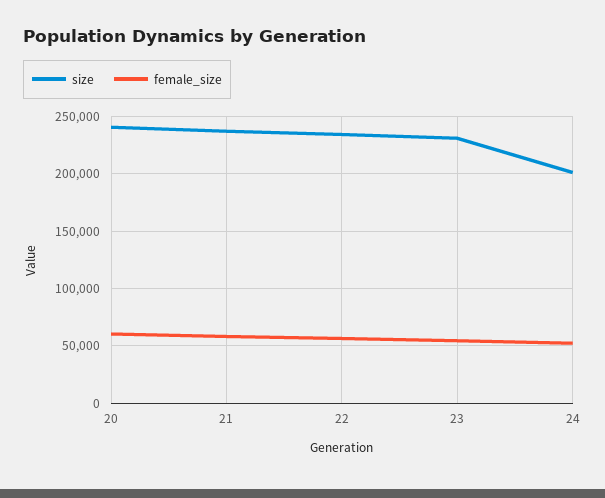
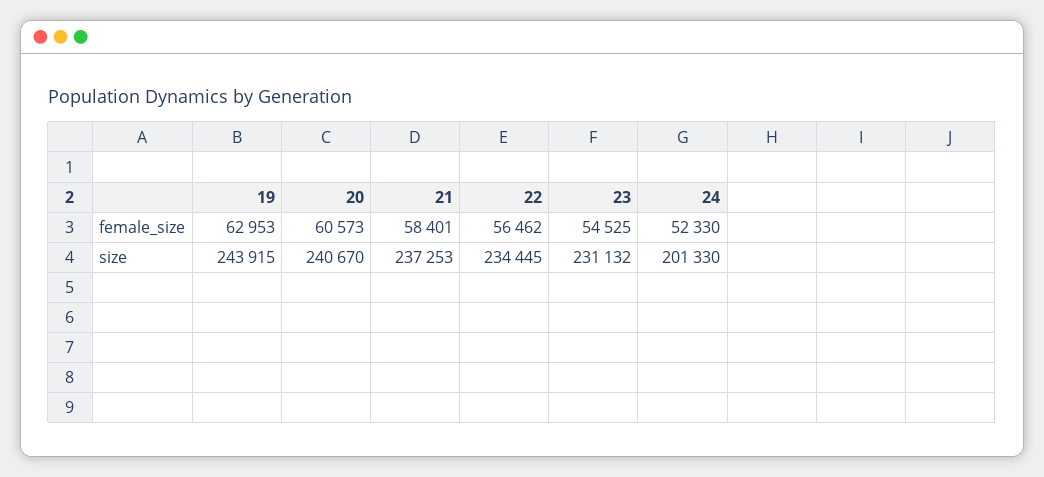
female_size, 19: none -> 62953
size, 19: none -> 243915

